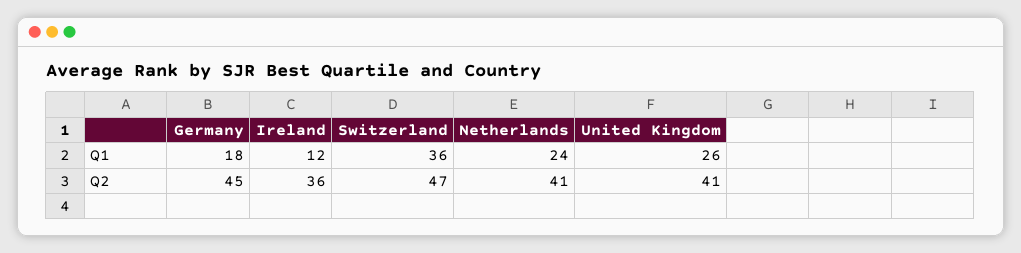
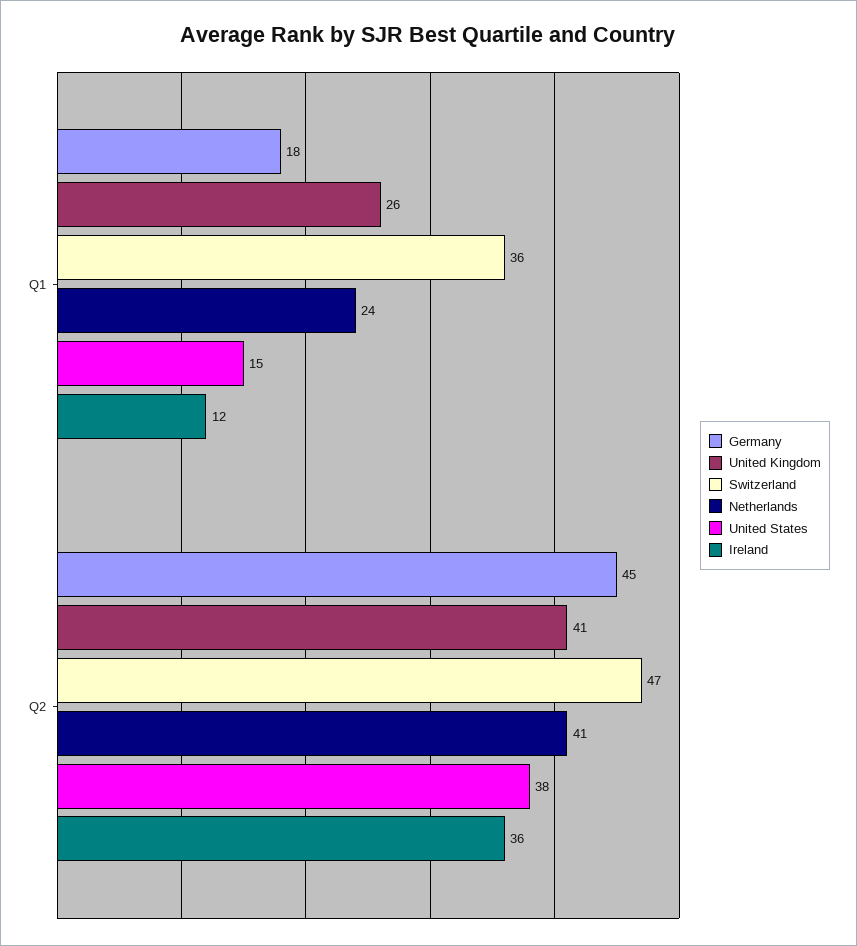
United States, Q1: none -> 15
United States, Q2: none -> 38

